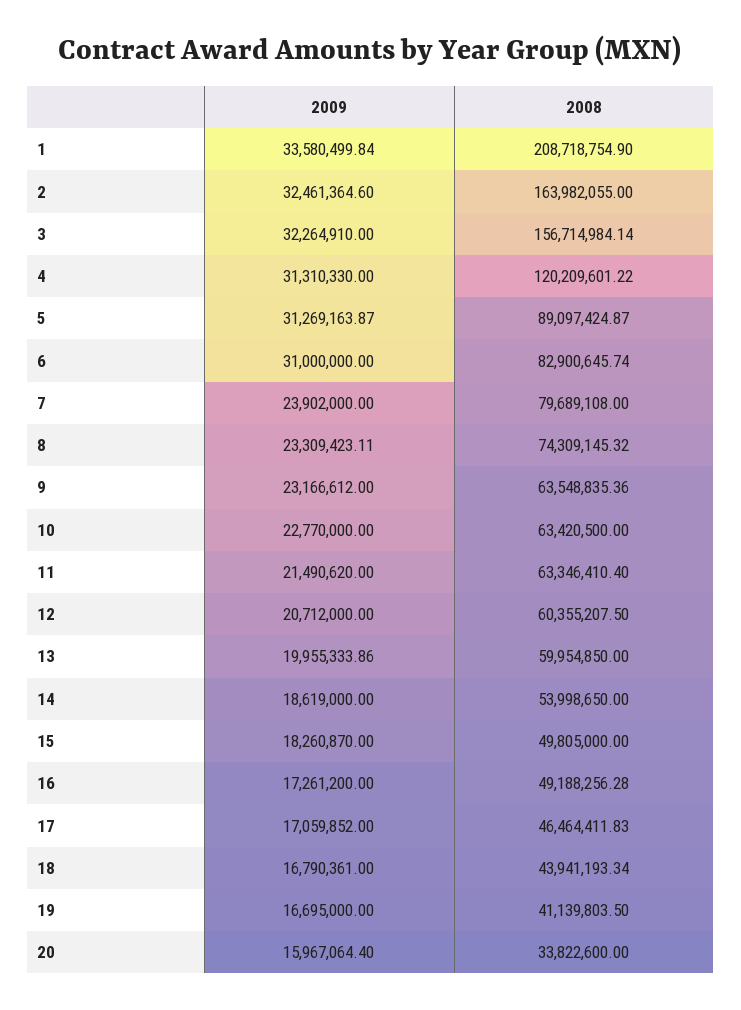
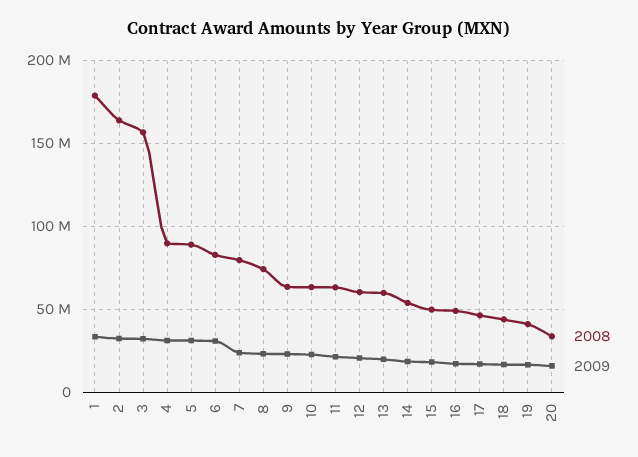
2008, 1: 208718754.9 -> 180000000
2008, 4: 120209601.22 -> 90000000

